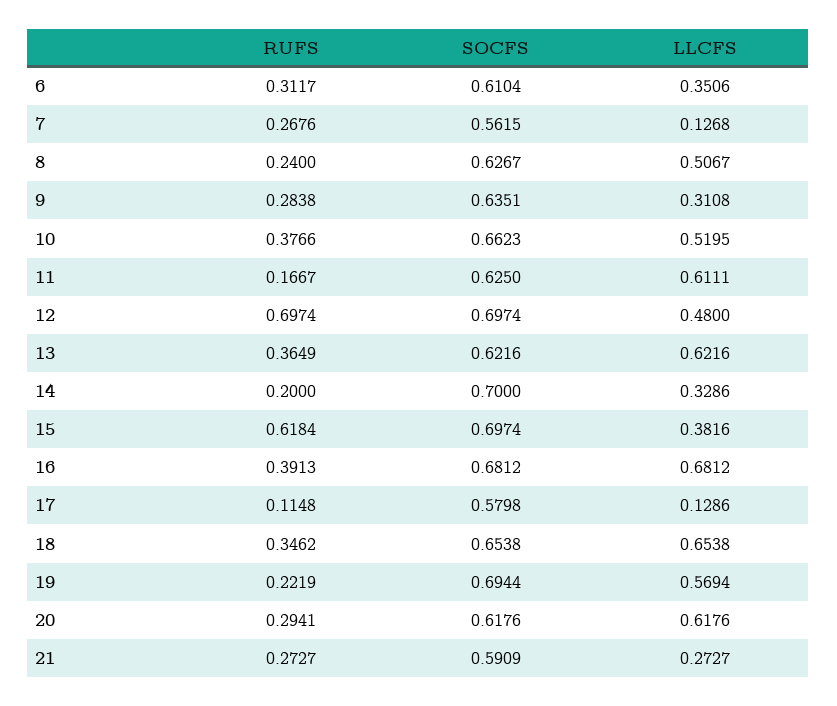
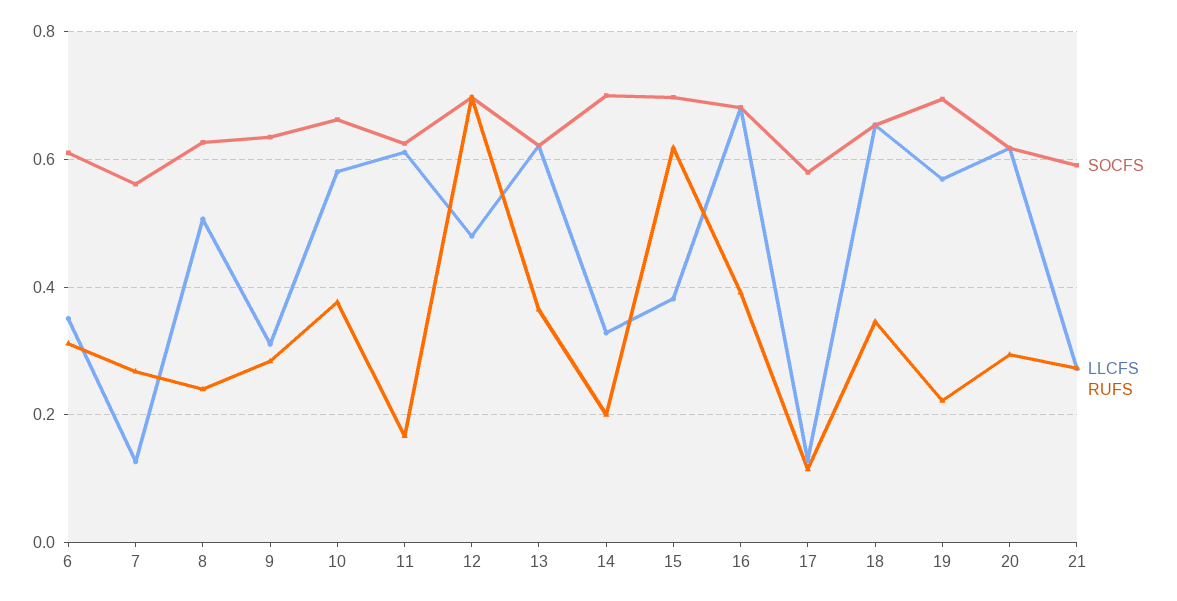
LLCFS, 10: 0.5195 -> 0.58

